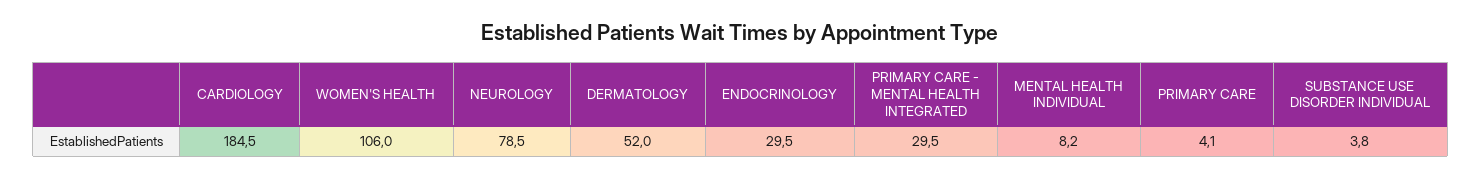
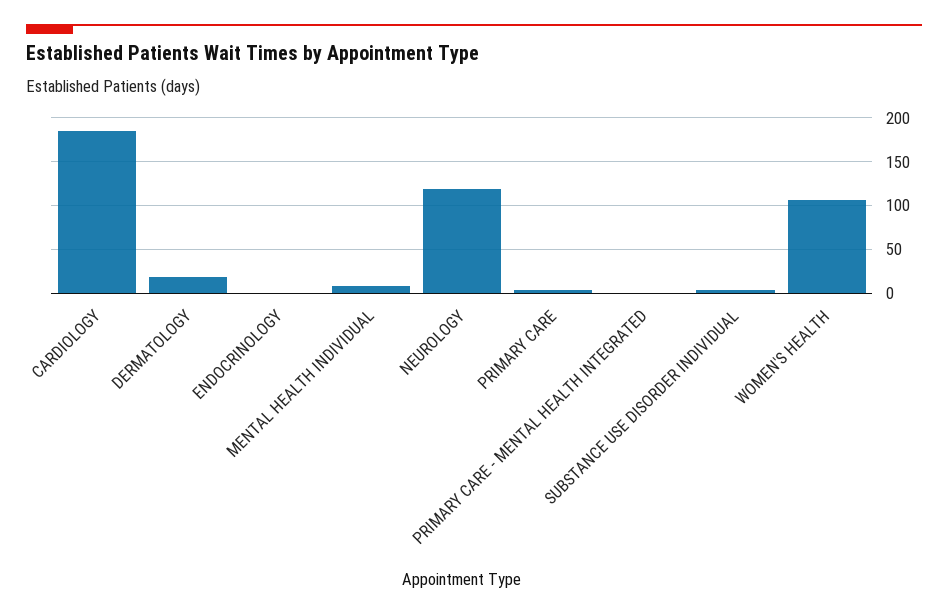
NEUROLOGY: 78.5 -> 120
DERMATOLOGY: 52 -> 20
ENDOCRINOLOGY: 29.5 -> 0
PRIMARY CARE - MENTAL HEALTH INTEGRATED: 29.5 -> 0

